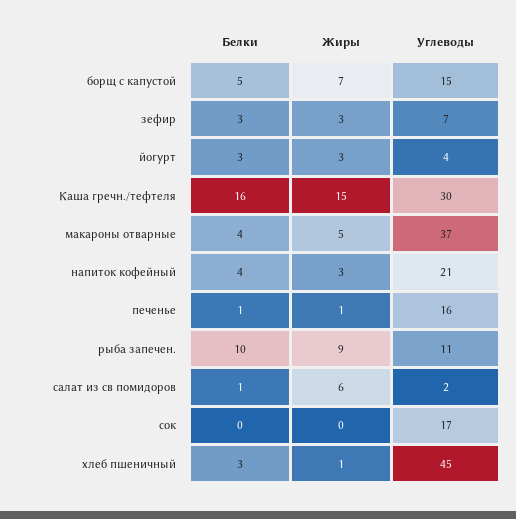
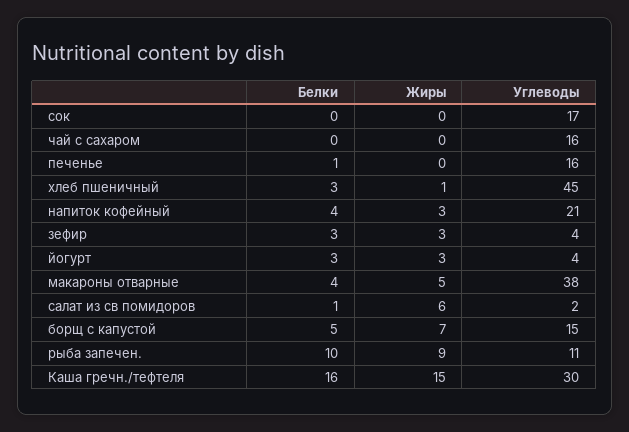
Углеводы, зефир: 7 -> 4
Углеводы, макароны отварные: 37 -> 38
Жиры, печенье: 1 -> 0
Белки, чай с сахаром: none -> 0
Жиры, чай с сахаром: none -> 0
Углеводы, чай с сахаром: none -> 16

